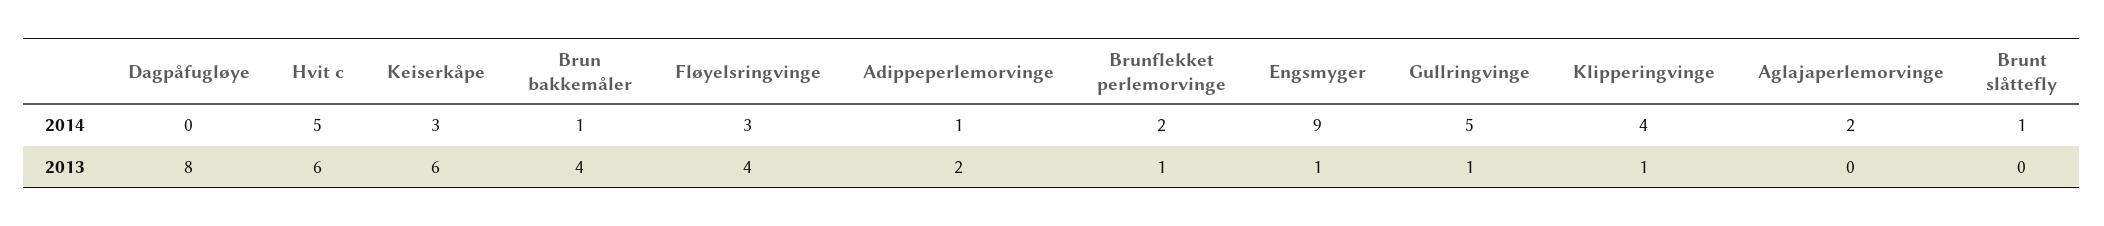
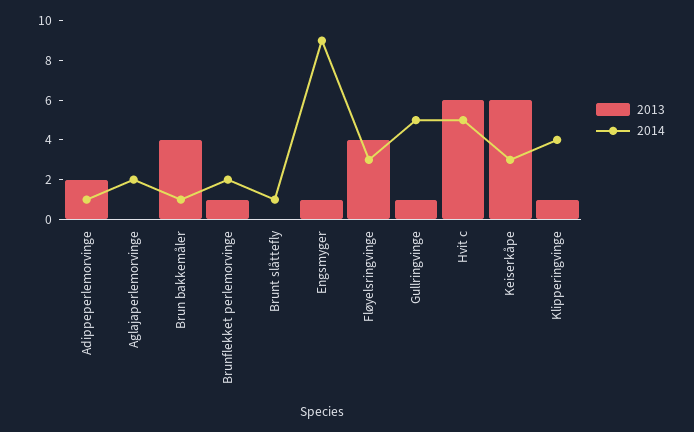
2014, Dagpåfugløye: 0 -> none
2013, Dagpåfugløye: 8 -> none

